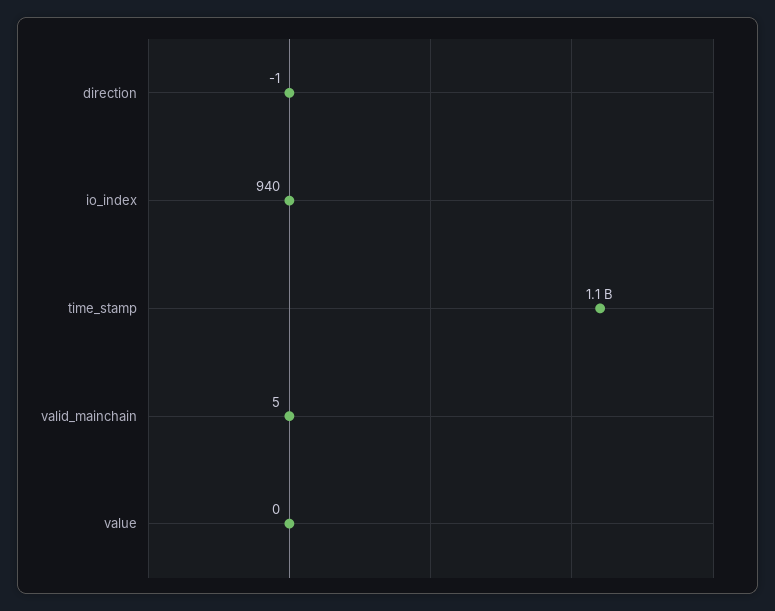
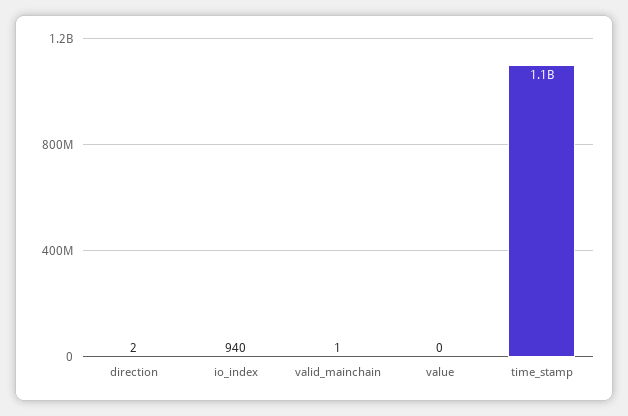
direction: -1 -> 2
valid_mainchain: 5 -> 1

